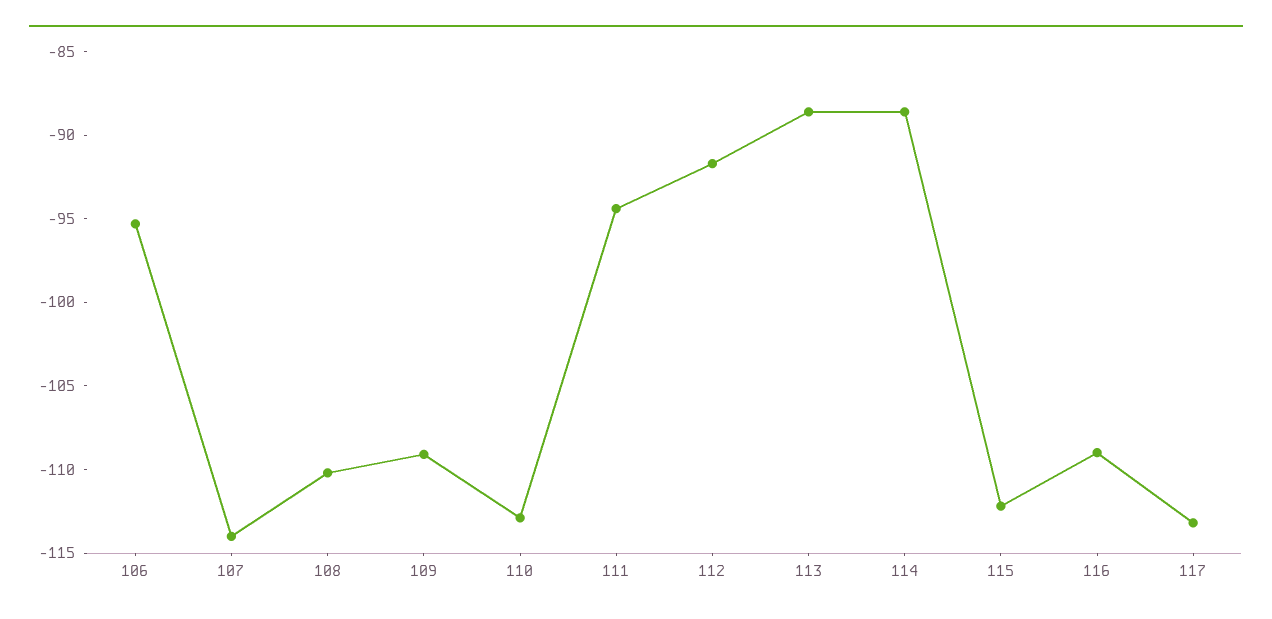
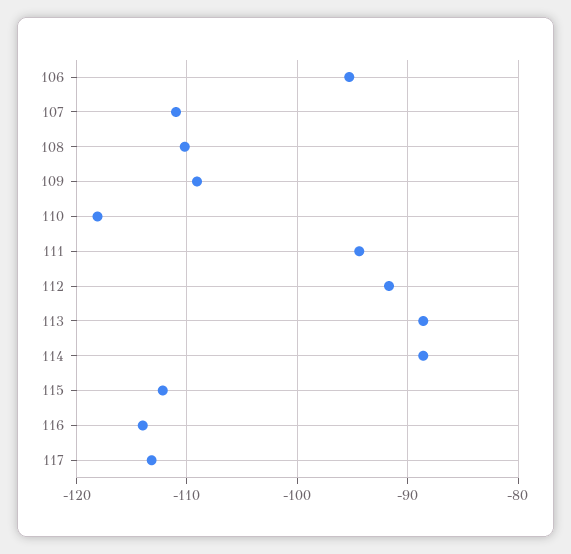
107: -114 -> -111
110: -113 -> -118
116: -109 -> -114

